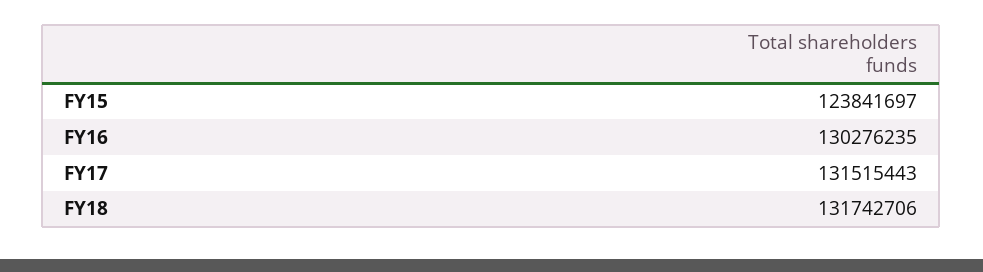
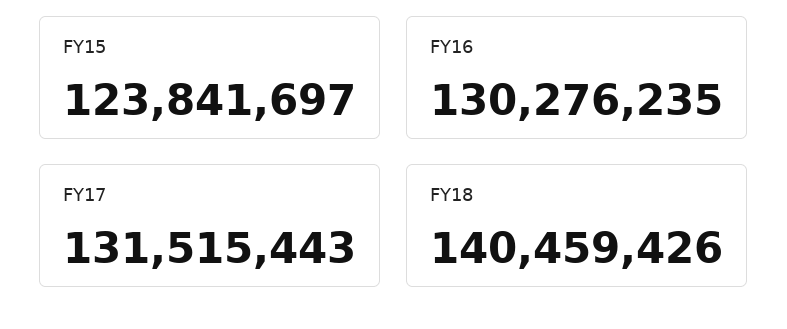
FY18: 131742706 -> 140459426

